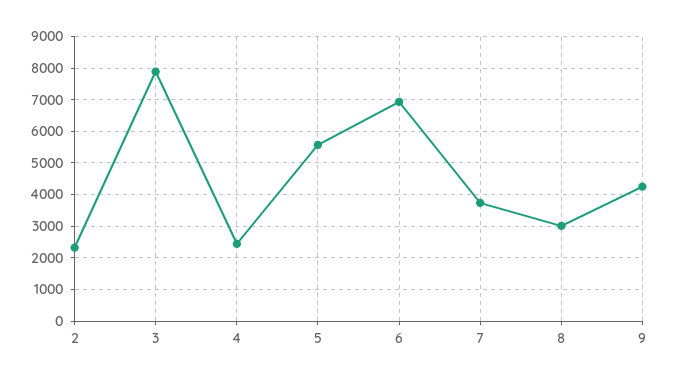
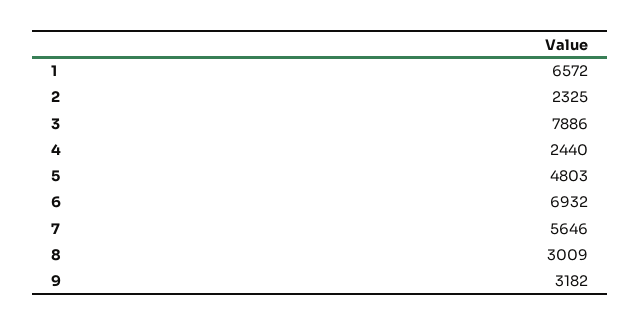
5: 5600 -> 4803
7: 3800 -> 5646
9: 4200 -> 3182
1: none -> 6572

